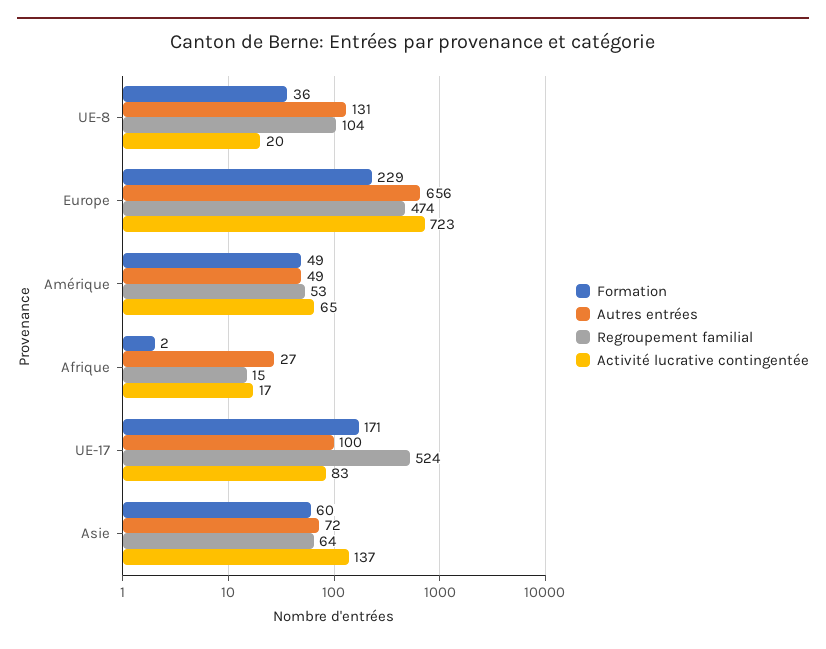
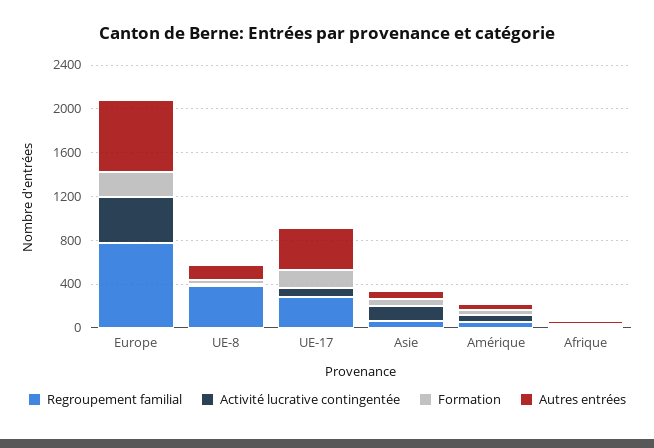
Regroupement familial, UE-8: 104 -> 400
Regroupement familial, Europe: 474 -> 800
Activité lucrative contingentée, Europe: 723 -> 400
Autres entrées, UE-17: 100 -> 400
Regroupement familial, UE-17: 524 -> 300

